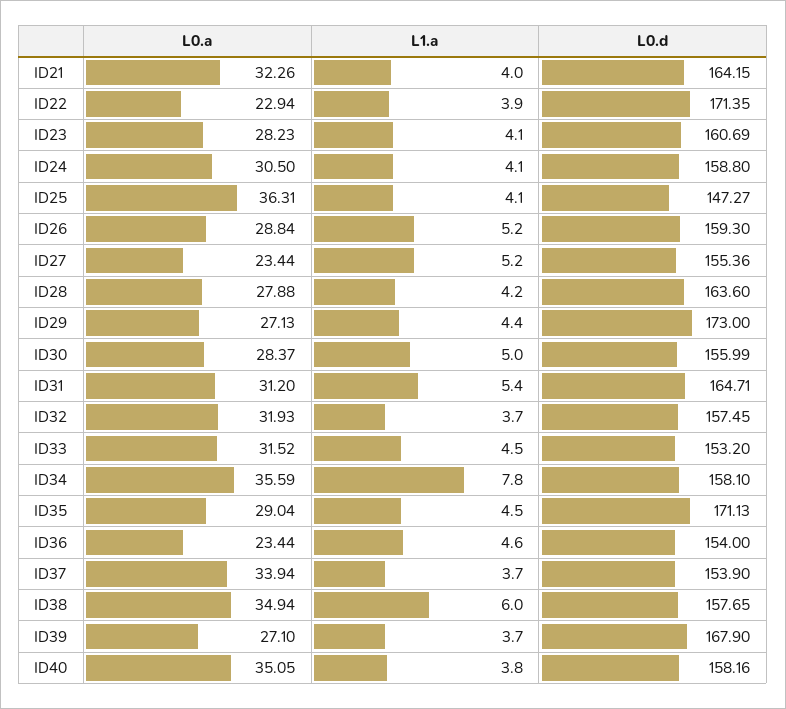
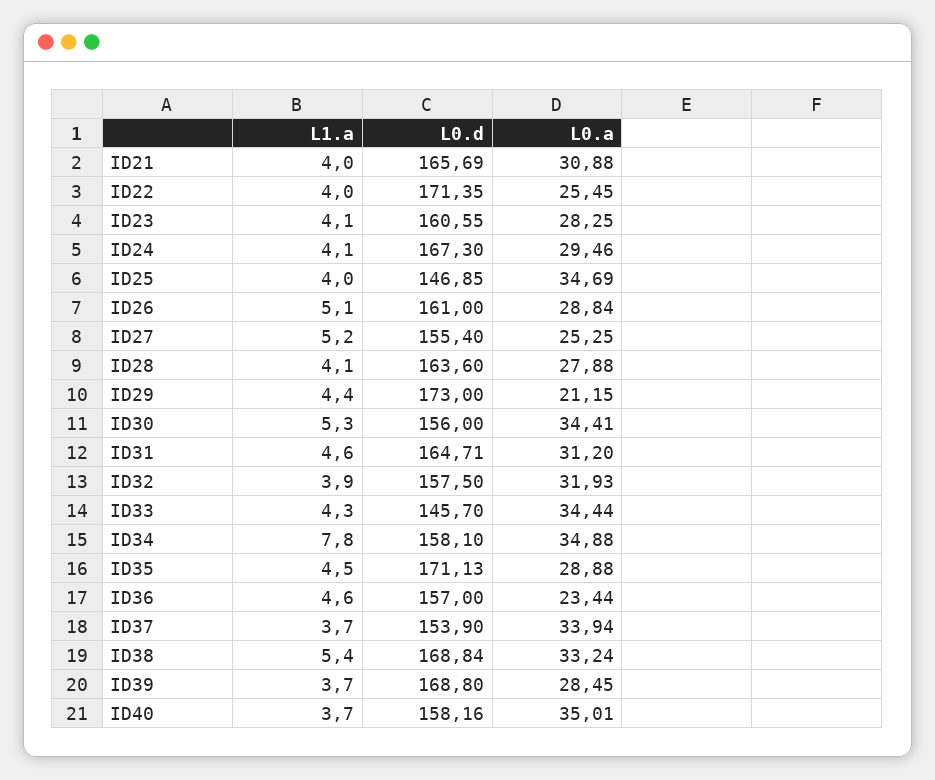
L0.a, ID21: 32.26 -> 30.88
L0.d, ID21: 164.15 -> 165.69
L0.a, ID22: 22.94 -> 25.45
L1.a, ID22: 3.9 -> 4
L0.a, ID23: 28.23 -> 28.25
L0.d, ID23: 160.69 -> 160.55
L0.a, ID24: 30.5 -> 29.46
L0.d, ID24: 158.8 -> 167.3
L0.a, ID25: 36.31 -> 34.69
L1.a, ID25: 4.1 -> 4
L0.d, ID25: 147.27 -> 146.85
L1.a, ID26: 5.2 -> 5.1
L0.d, ID26: 159.3 -> 161
L0.a, ID27: 23.44 -> 25.25
L0.d, ID27: 155.36 -> 155.4
L1.a, ID28: 4.2 -> 4.1
L0.a, ID29: 27.13 -> 21.15
L0.a, ID30: 28.37 -> 34.41
L1.a, ID30: 5 -> 5.3
L0.d, ID30: 155.99 -> 156
L1.a, ID31: 5.4 -> 4.6
L1.a, ID32: 3.7 -> 3.9
L0.d, ID32: 157.45 -> 157.5
L0.a, ID33: 31.52 -> 34.44
L1.a, ID33: 4.5 -> 4.3
L0.d, ID33: 153.2 -> 145.7
L0.a, ID34: 35.59 -> 34.88
L0.a, ID35: 29.04 -> 28.88
L0.d, ID36: 154 -> 157
L0.a, ID38: 34.94 -> 33.24
L1.a, ID38: 6 -> 5.4
L0.d, ID38: 157.65 -> 168.84
L0.a, ID39: 27.1 -> 28.45
L0.d, ID39: 167.9 -> 168.8
L0.a, ID40: 35.05 -> 35.01
L1.a, ID40: 3.8 -> 3.7

